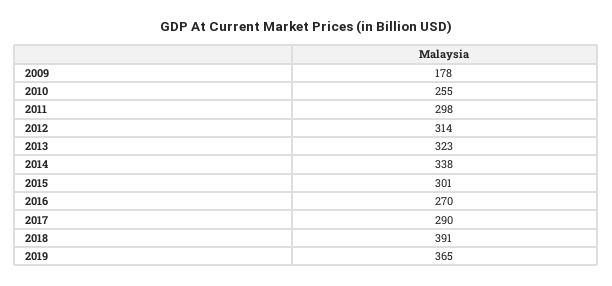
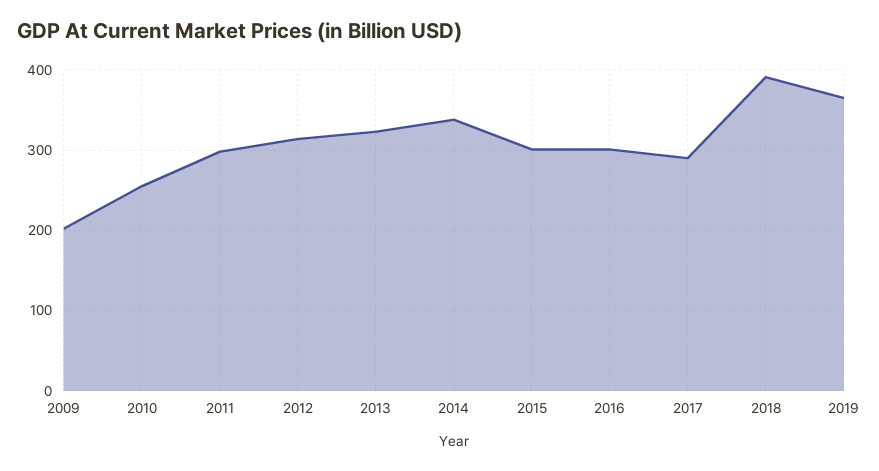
2009: 178 -> 200
2016: 270 -> 300

